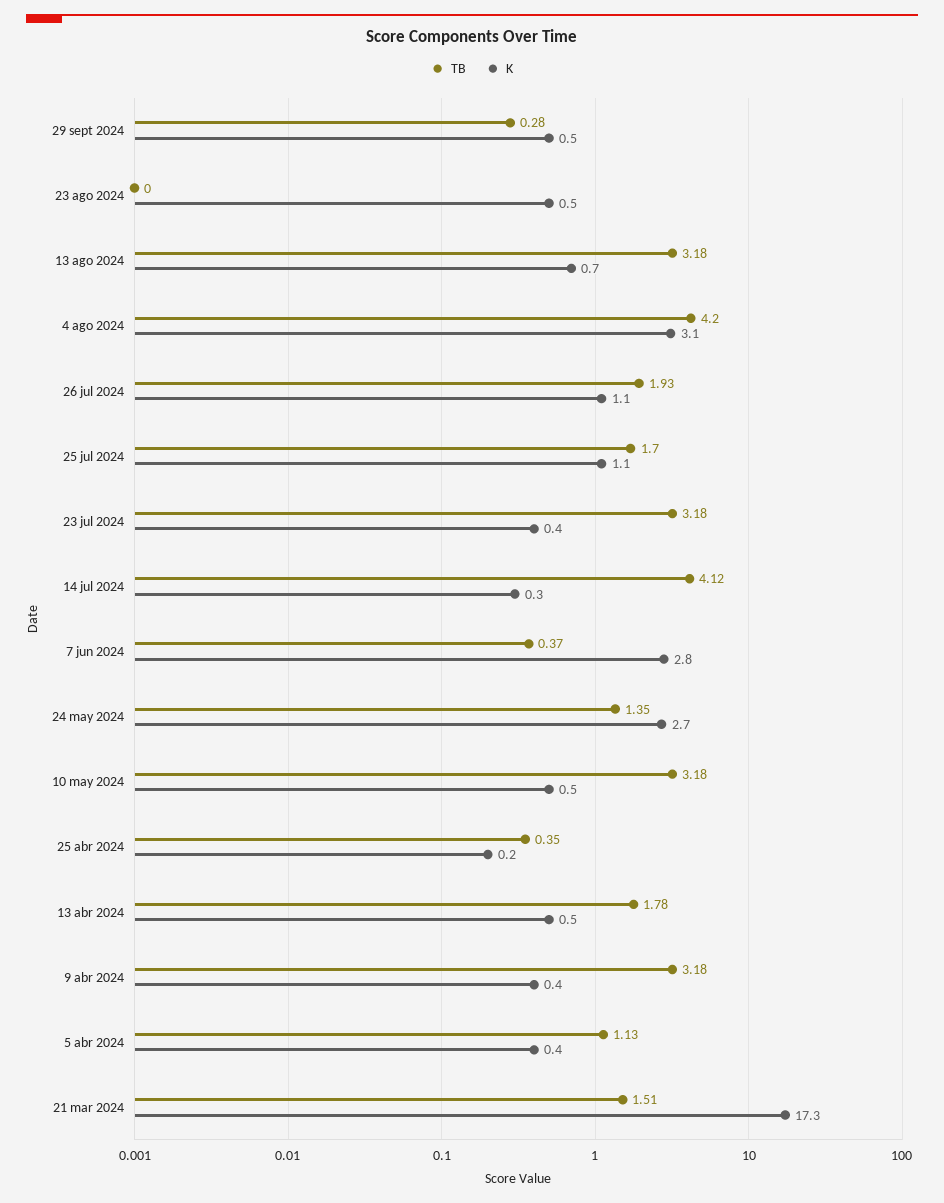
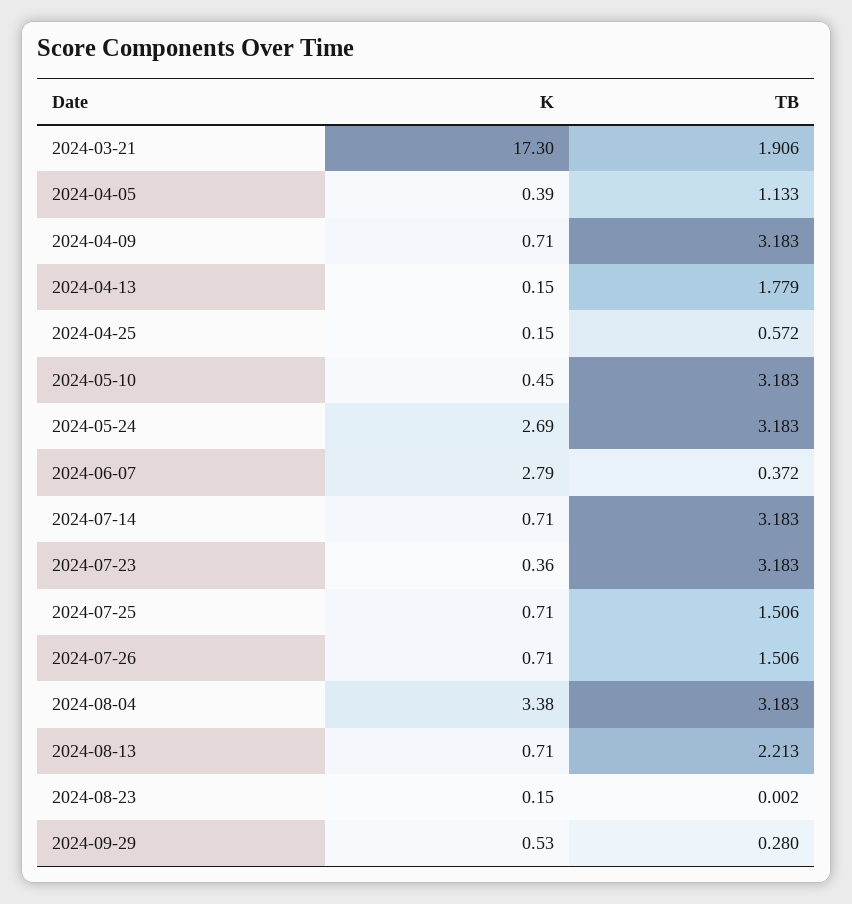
K, 23 ago 2024: 0.5 -> 0.15
TB, 13 ago 2024: 3.18 -> 2.213
TB, 4 ago 2024: 4.2 -> 3.183
K, 4 ago 2024: 3.1 -> 3.38
TB, 26 jul 2024: 1.93 -> 1.506
K, 26 jul 2024: 1.1 -> 0.71
TB, 25 jul 2024: 1.7 -> 1.506
K, 25 jul 2024: 1.1 -> 0.71
TB, 14 jul 2024: 4.12 -> 3.183
K, 14 jul 2024: 0.3 -> 0.71
TB, 24 may 2024: 1.35 -> 3.183
TB, 25 abr 2024: 0.35 -> 0.572
K, 13 abr 2024: 0.5 -> 0.15
K, 9 abr 2024: 0.4 -> 0.71
TB, 21 mar 2024: 1.51 -> 1.906

